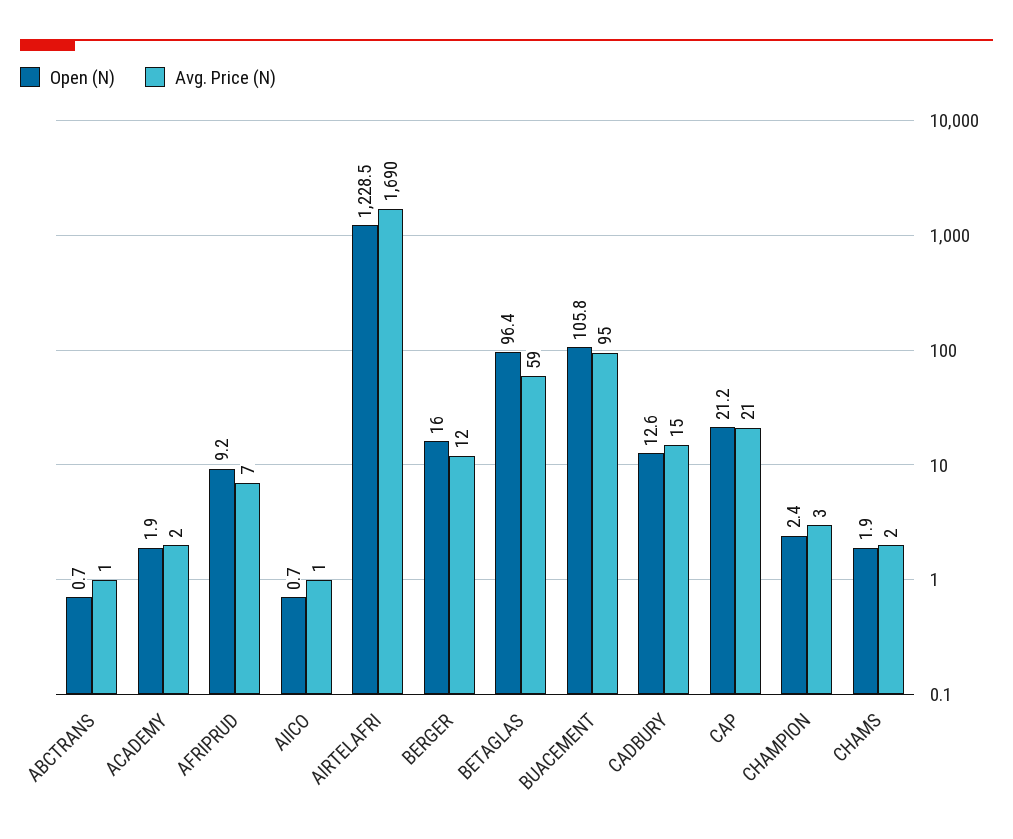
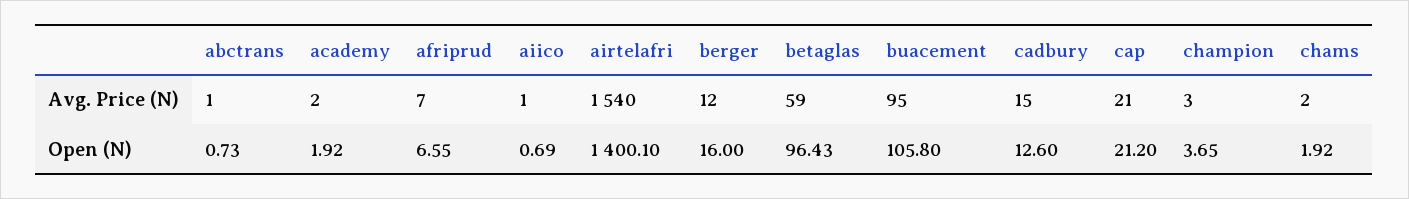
Open (N), AFRIPRUD: 9.2 -> 6.55
Open (N), AIRTELAFRI: 1228.5 -> 1400.1
Avg. Price (N), AIRTELAFRI: 1690 -> 1540
Open (N), CHAMPION: 2.4 -> 3.65

